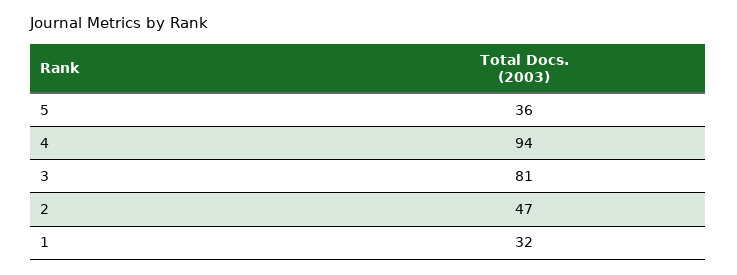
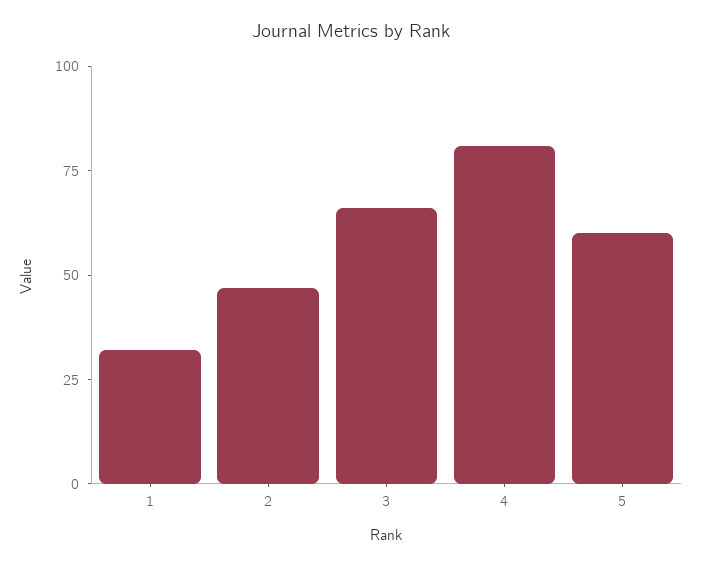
5: 36 -> 60
4: 94 -> 80
3: 81 -> 65

